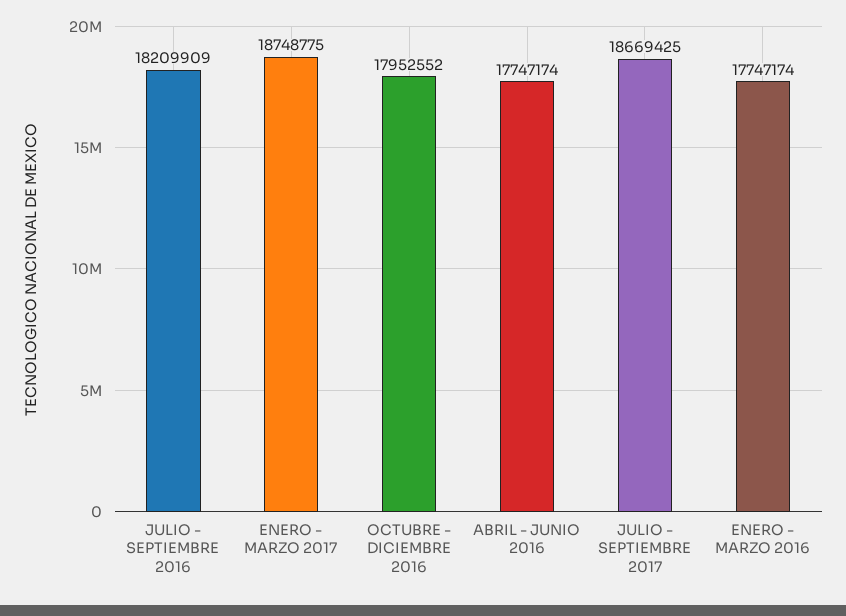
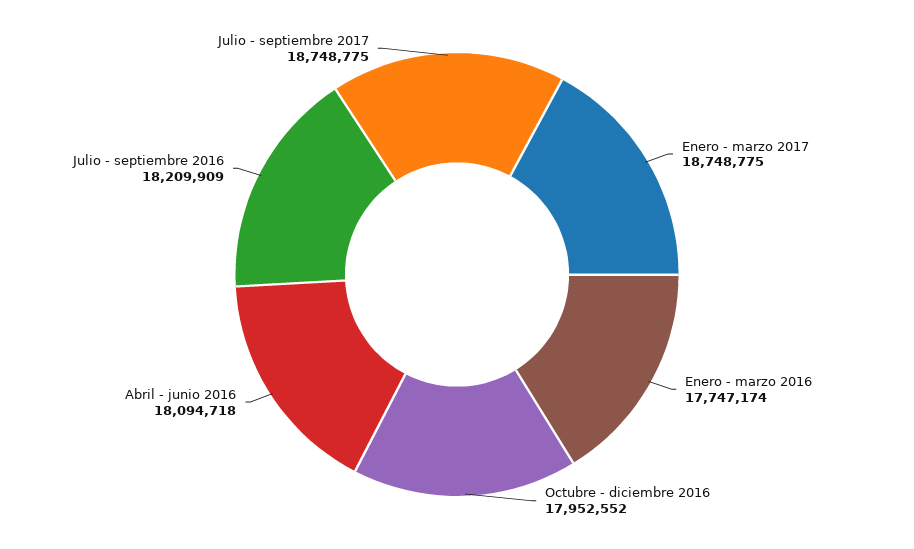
ABRIL - JUNIO 2016: 17747174 -> 18094718
JULIO - SEPTIEMBRE 2017: 18669425 -> 18748775

